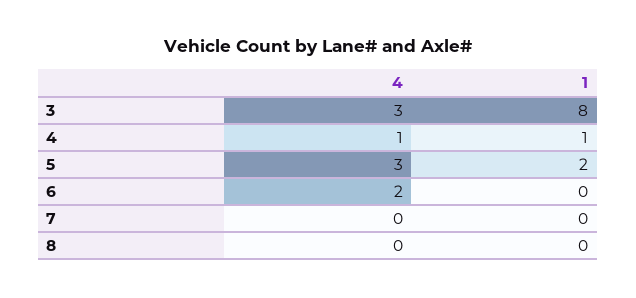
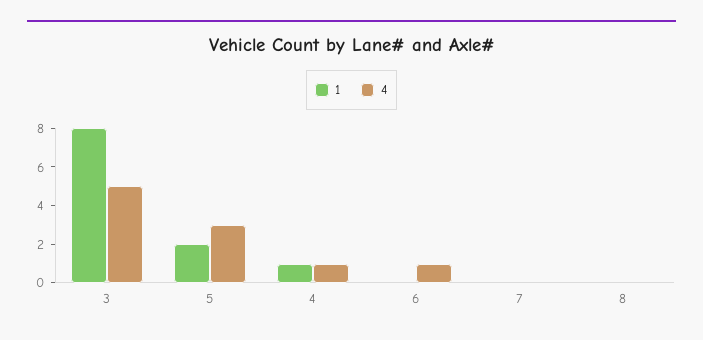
4, 3: 3 -> 5
4, 6: 2 -> 1

